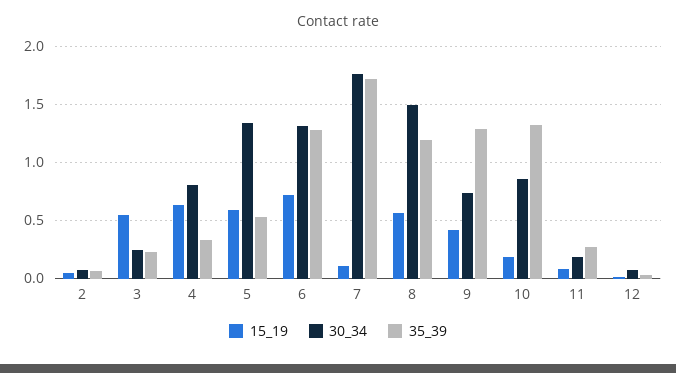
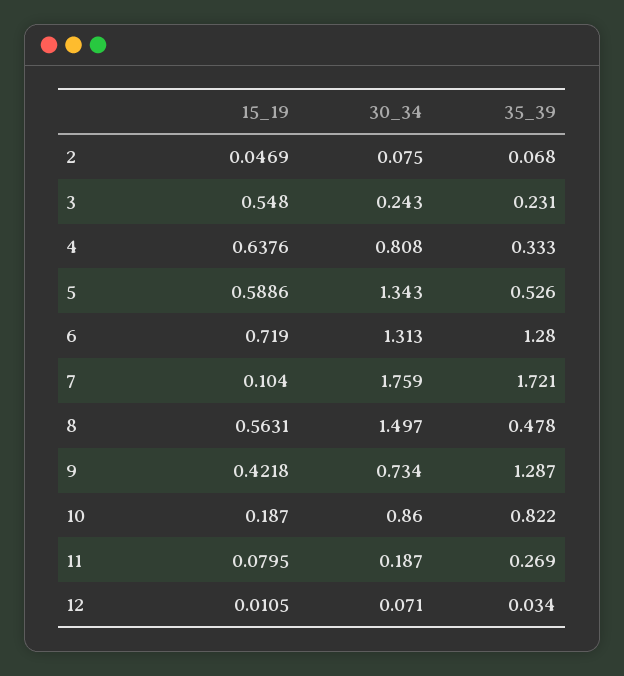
35_39, 8: 1.2 -> 0.478
35_39, 10: 1.3 -> 0.822

